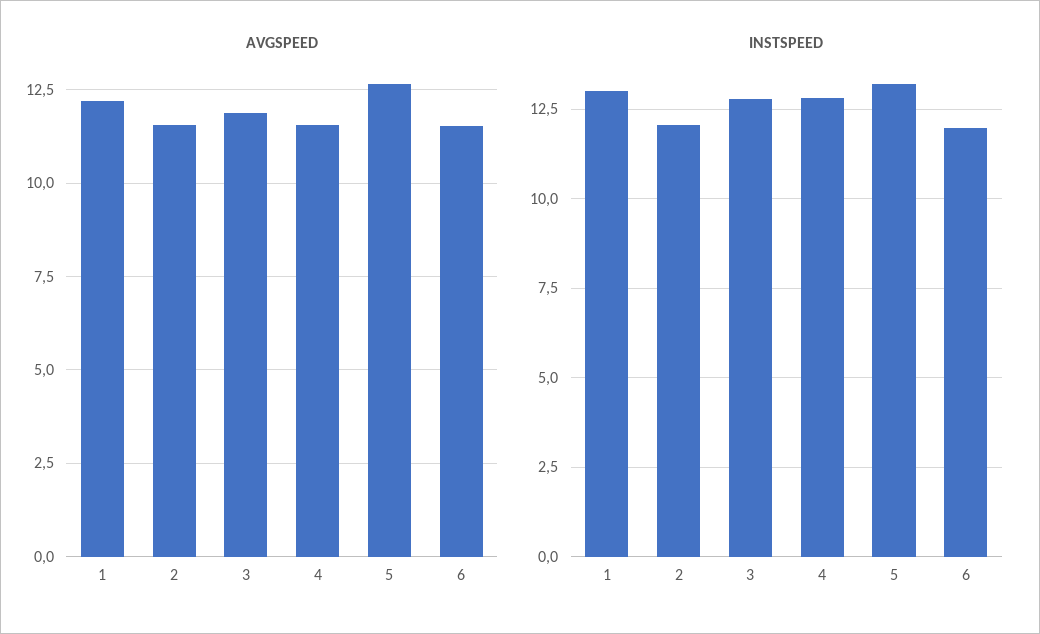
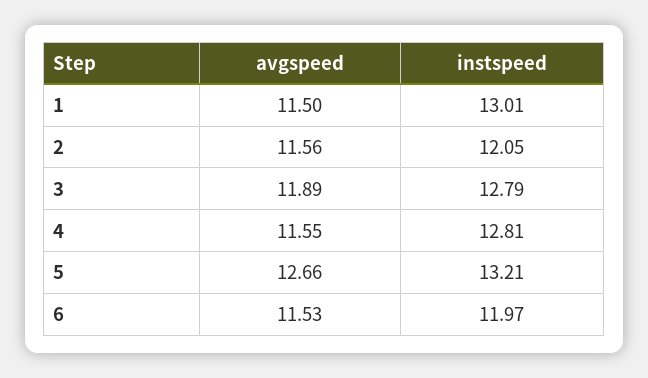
AVGSPEED, 1: 12.25 -> 11.5

